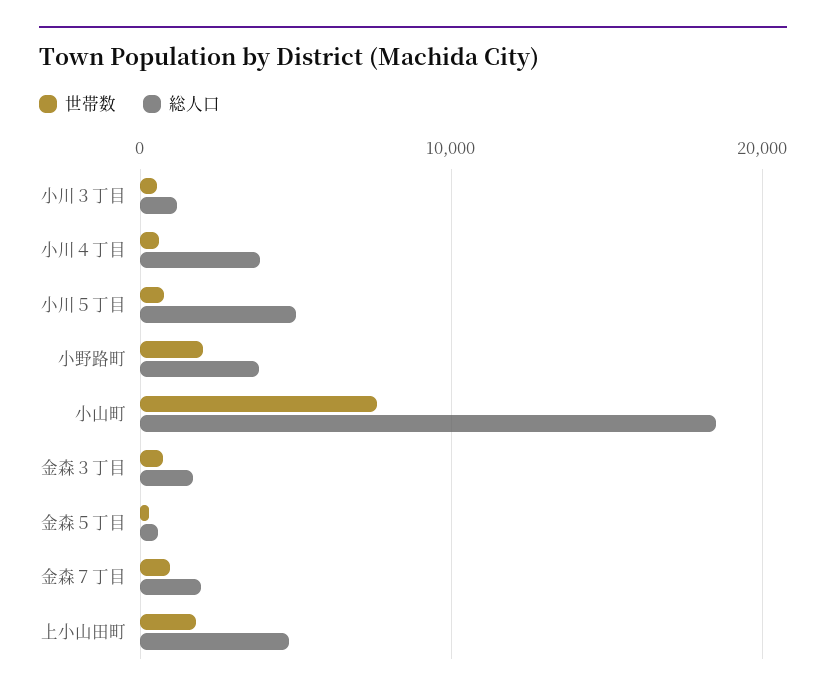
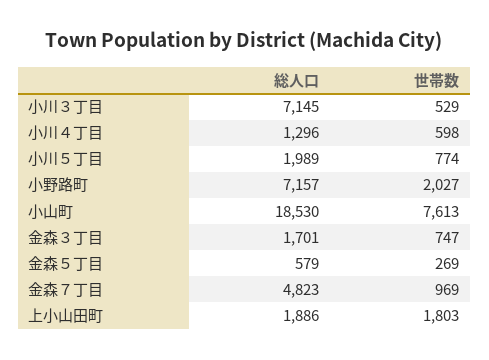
総人口, 小川３丁目: 1000 -> 7145
総人口, 小川４丁目: 4000 -> 1296
総人口, 小川５丁目: 5000 -> 1989
総人口, 小野路町: 4000 -> 7157
総人口, 金森７丁目: 2000 -> 4823
総人口, 上小山田町: 5000 -> 1886

